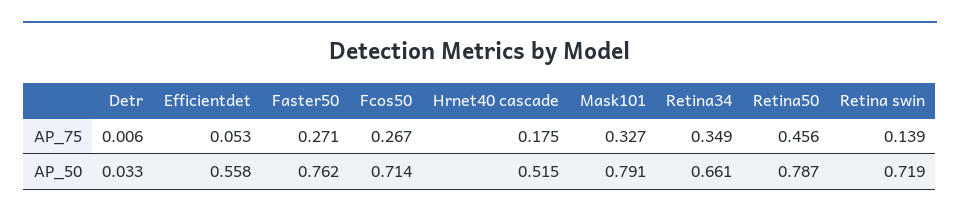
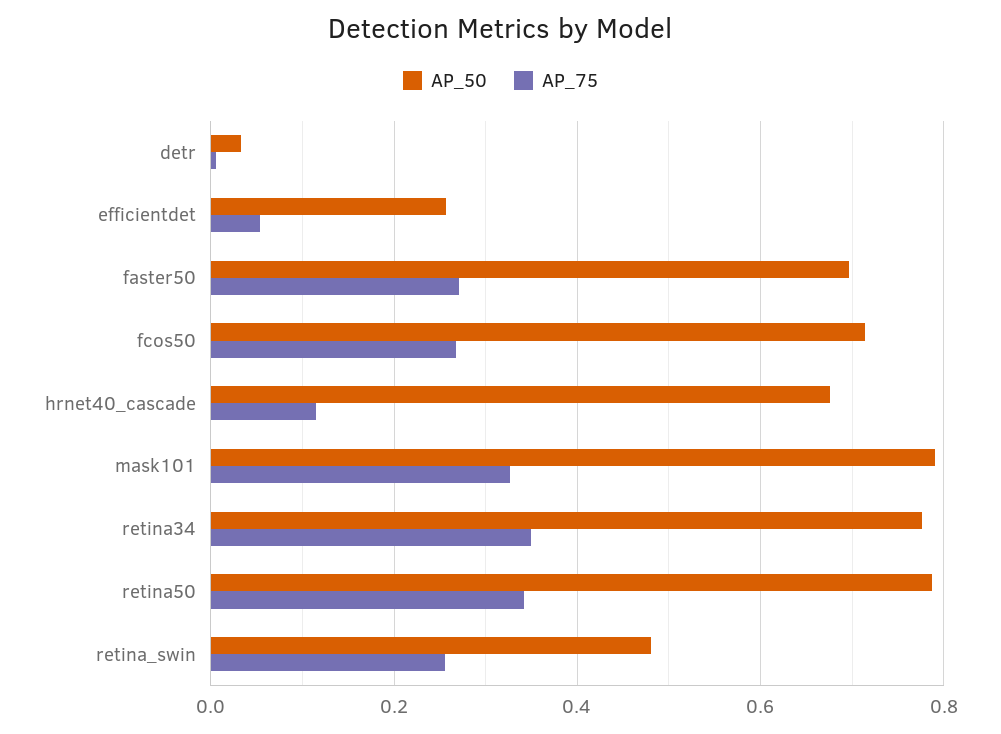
AP_75, Hrnet40 cascade: 0.175 -> 0.12
AP_75, Retina50: 0.456 -> 0.34
AP_75, Retina swin: 0.139 -> 0.26
AP_50, Efficientdet: 0.558 -> 0.26
AP_50, Faster50: 0.762 -> 0.7
AP_50, Hrnet40 cascade: 0.515 -> 0.68
AP_50, Retina34: 0.661 -> 0.78
AP_50, Retina swin: 0.719 -> 0.48

